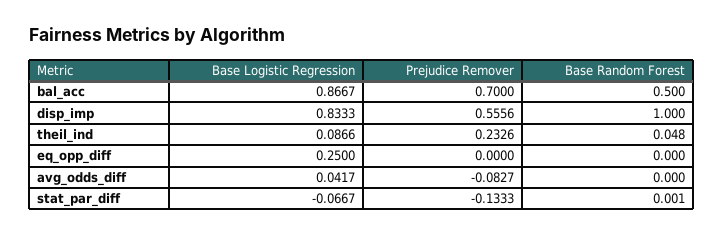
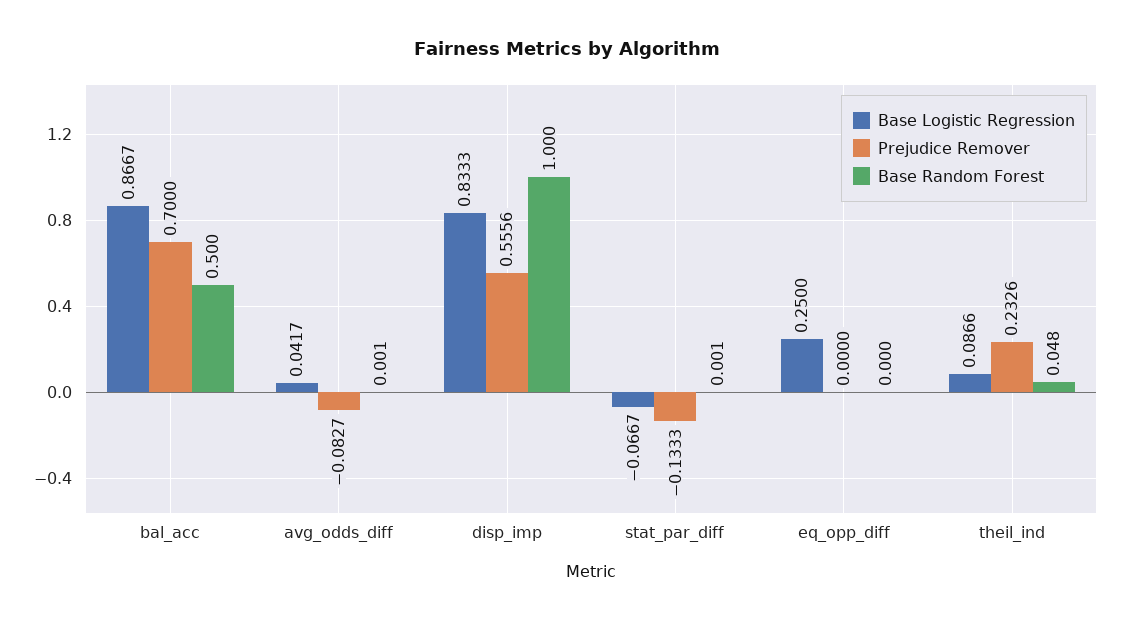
Base Random Forest, avg_odds_diff: 0 -> 0.001

